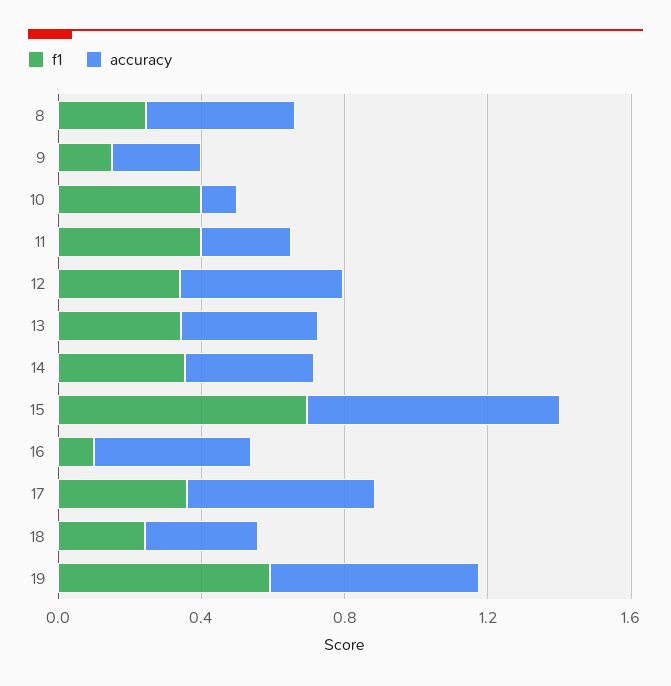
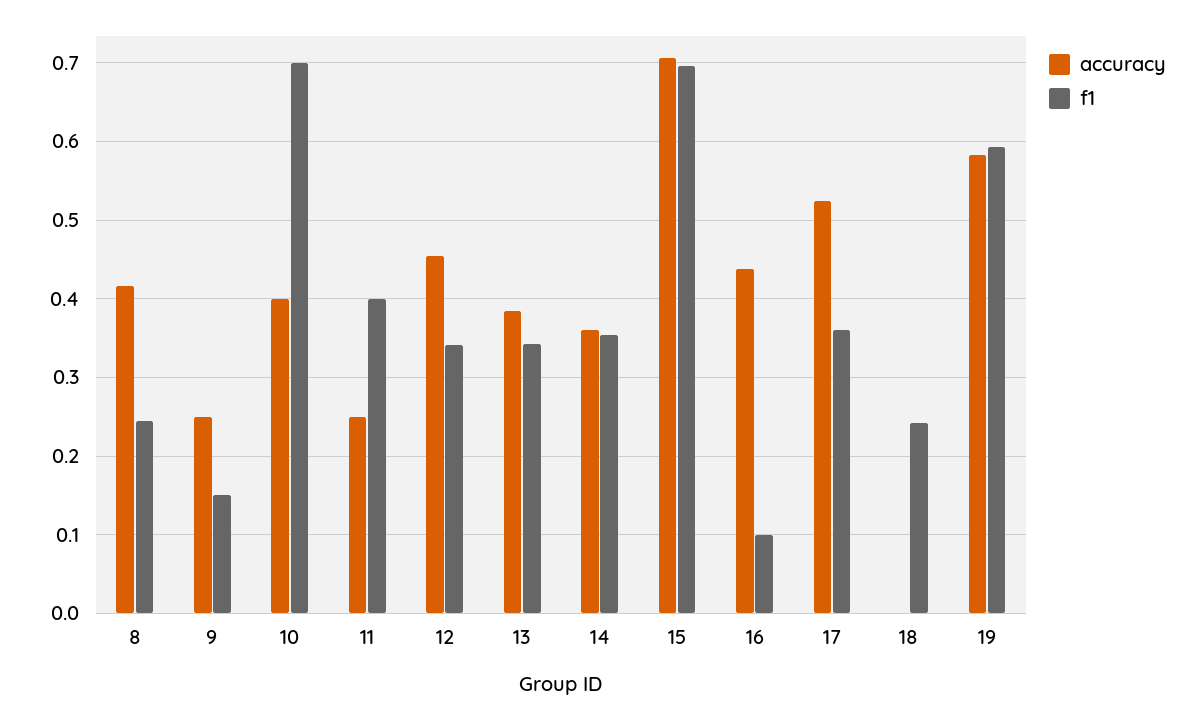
f1, 10: 0.4 -> 0.7
accuracy, 10: 0.1 -> 0.4
accuracy, 18: 0.3 -> 0

